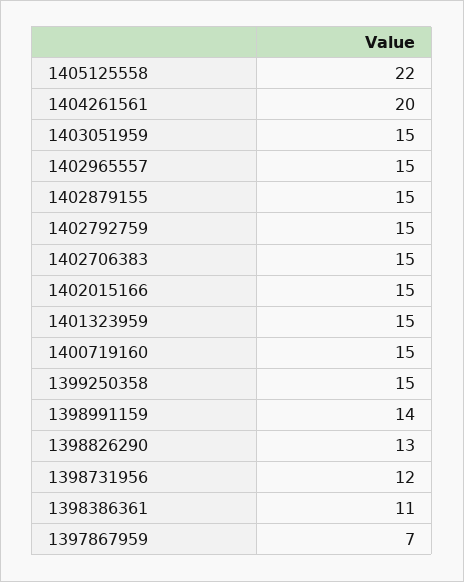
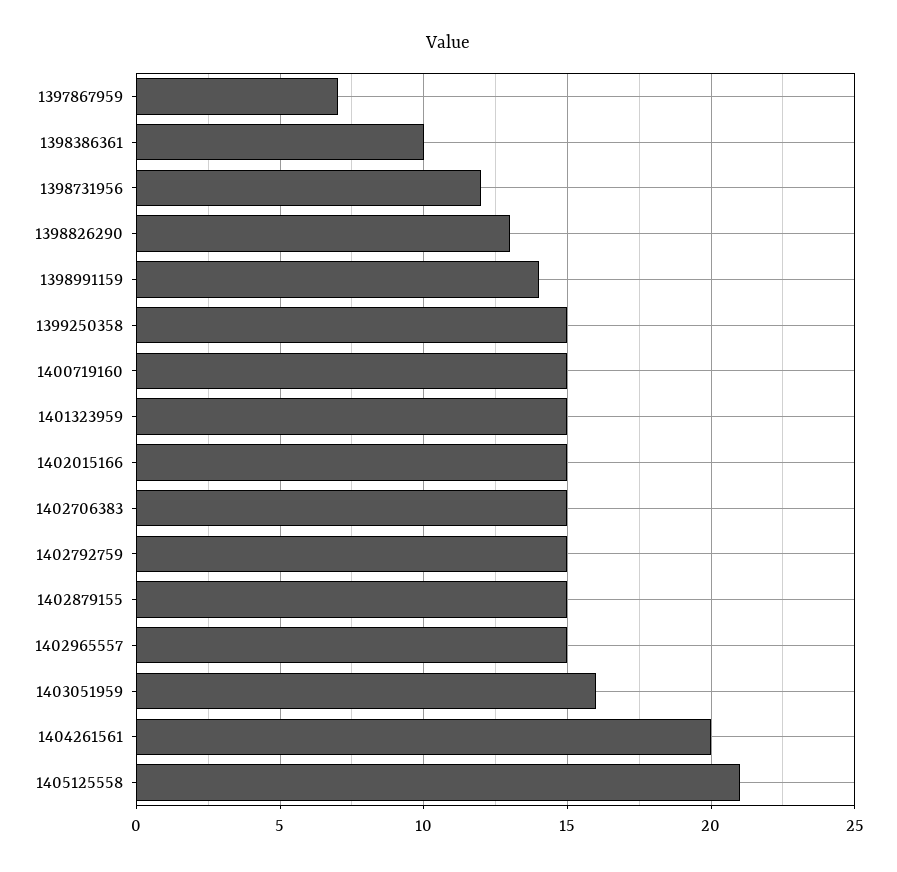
1405125558: 22 -> 21
1403051959: 15 -> 16
1398386361: 11 -> 10

